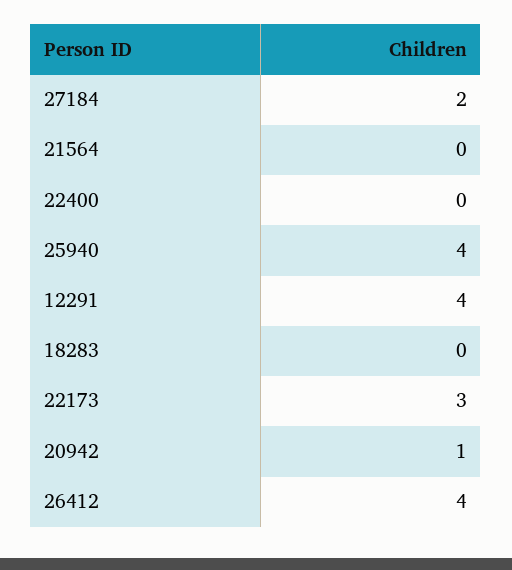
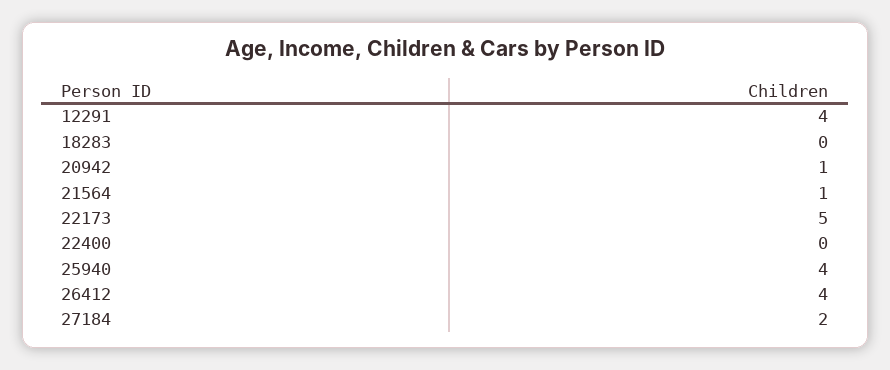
21564: 0 -> 1
22173: 3 -> 5

